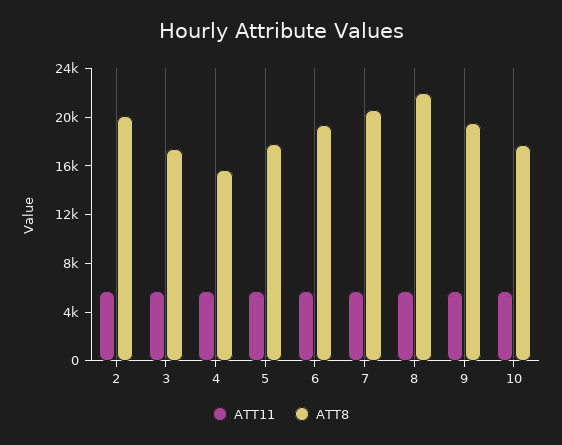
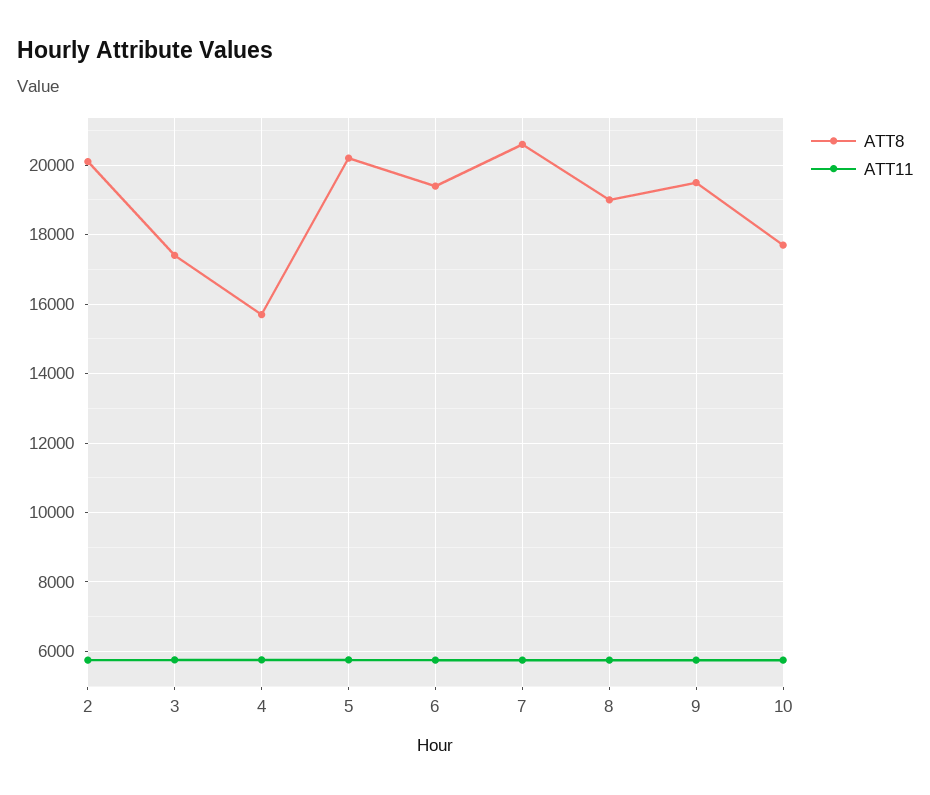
ATT8, 5: 18000 -> 20200
ATT8, 8: 22000 -> 19000

